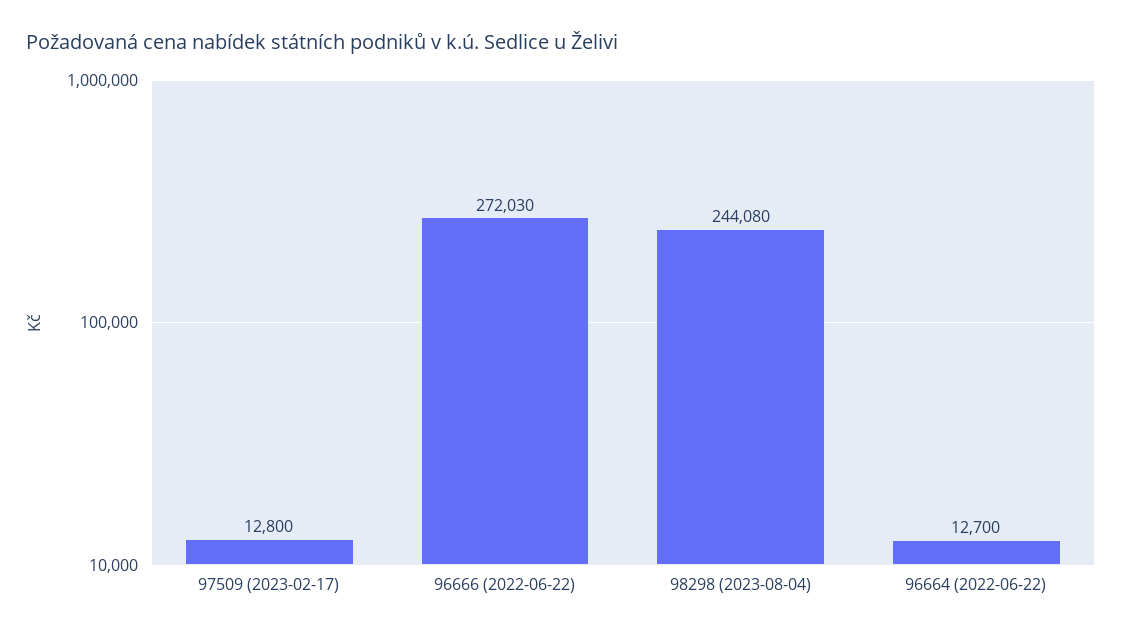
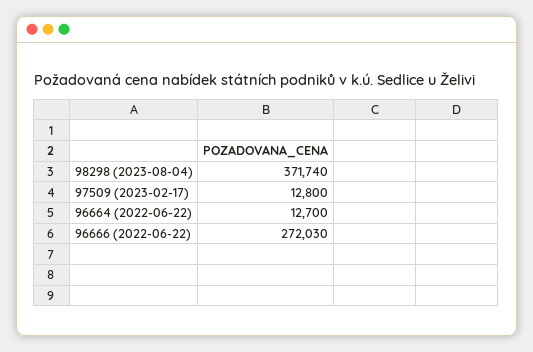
98298 (2023-08-04): 244080 -> 371740

